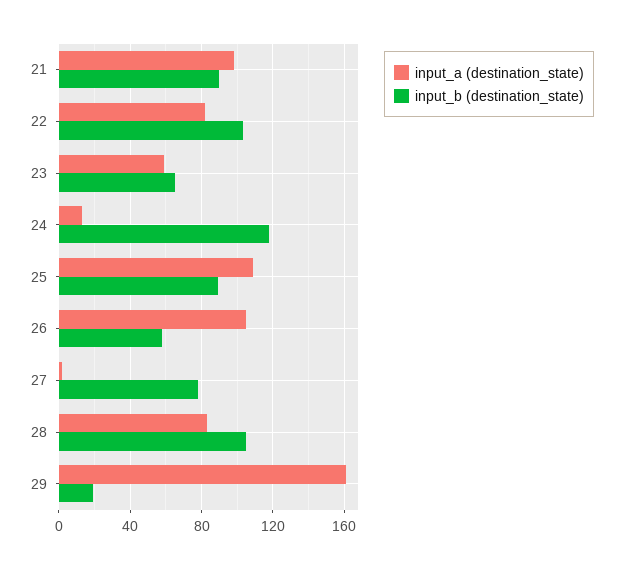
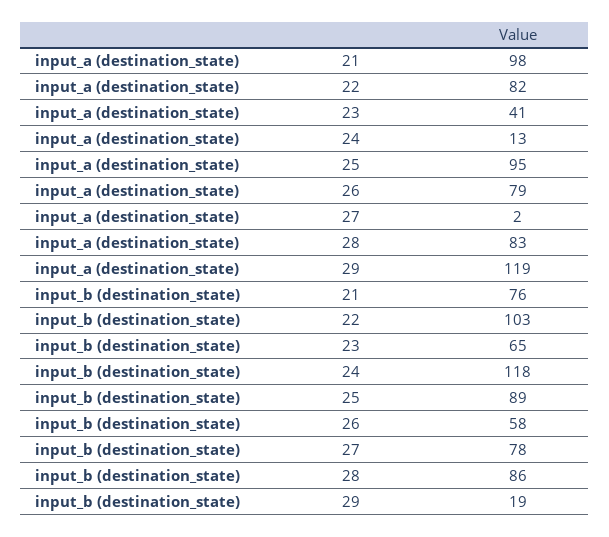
input_b (destination_state), 21: 90 -> 76
input_a (destination_state), 23: 60 -> 41
input_a (destination_state), 25: 110 -> 95
input_a (destination_state), 26: 105 -> 79
input_b (destination_state), 28: 105 -> 86
input_a (destination_state), 29: 160 -> 119

